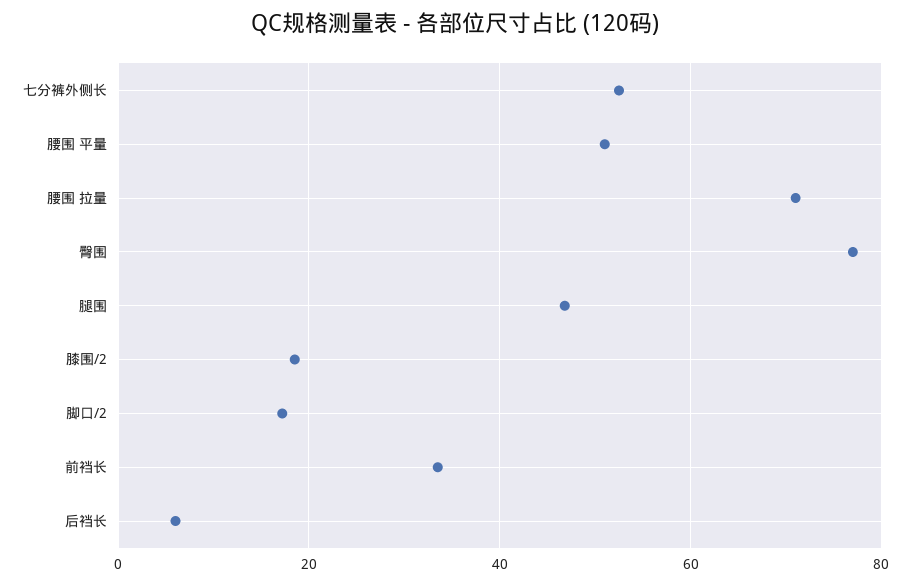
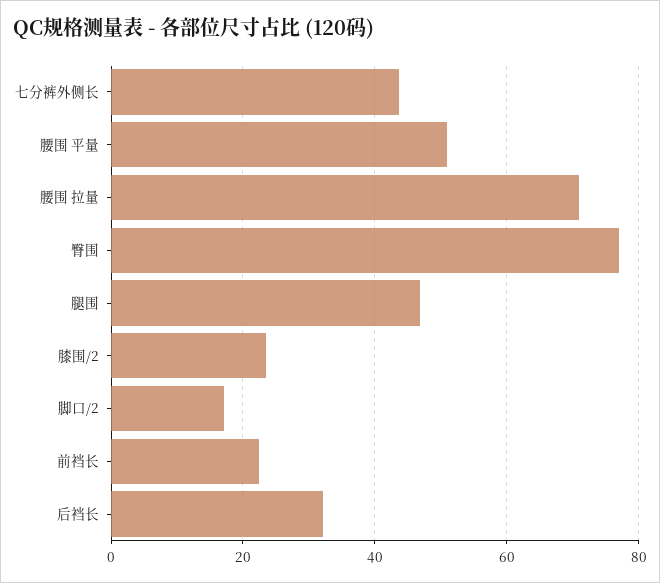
七分裤外侧长: 52 -> 44
膝围/2: 18 -> 24
前裆长: 34 -> 22
后裆长: 6 -> 32

